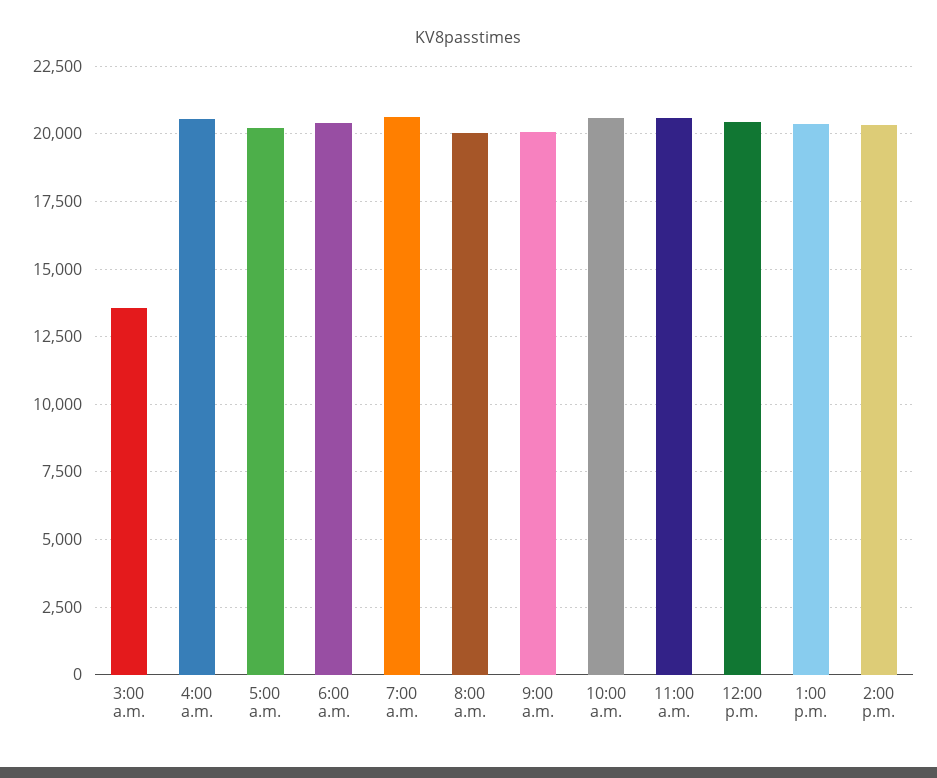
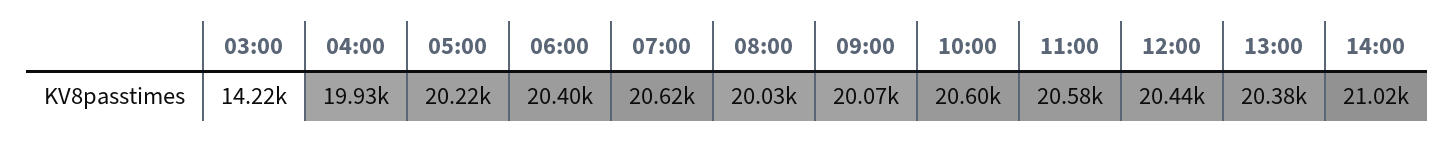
3:00 a.m.: 13500 -> 14220
4:00 a.m.: 20500 -> 19930
2:00 p.m.: 20250 -> 21020

